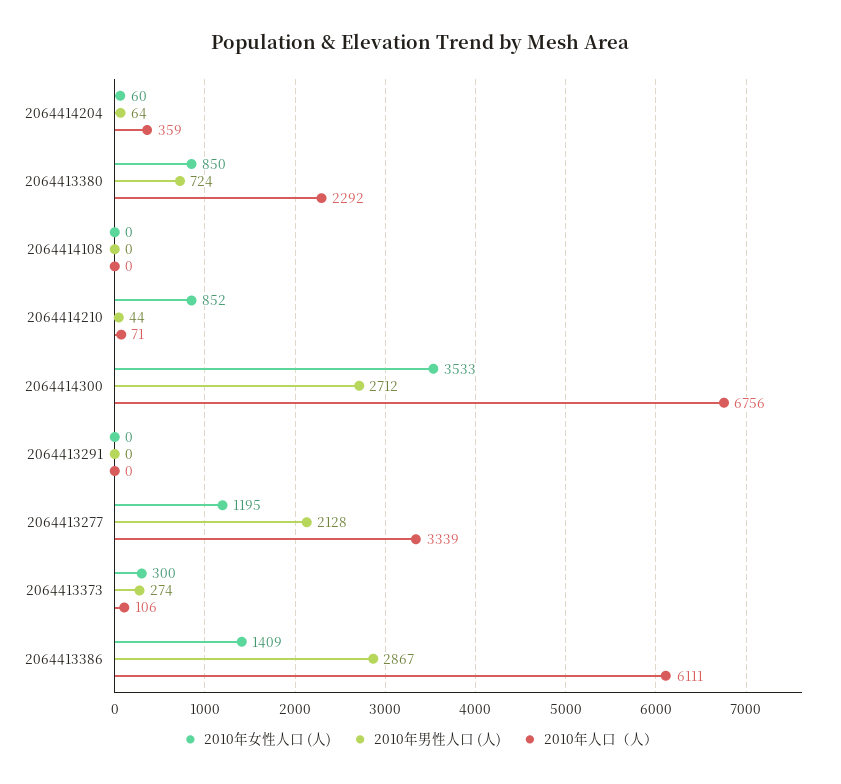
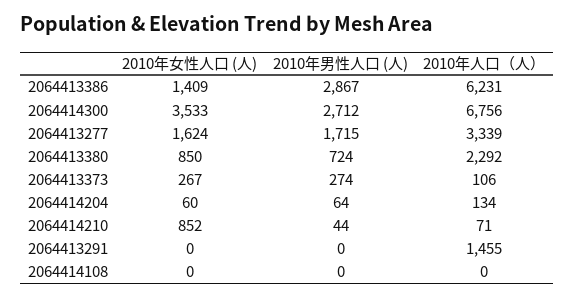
2010年人口（人）, 2064414204: 359 -> 134
2010年人口（人）, 2064413291: 0 -> 1455
2010年女性人口 (人), 2064413277: 1195 -> 1624
2010年男性人口 (人), 2064413277: 2128 -> 1715
2010年女性人口 (人), 2064413373: 300 -> 267
2010年人口（人）, 2064413386: 6111 -> 6231

